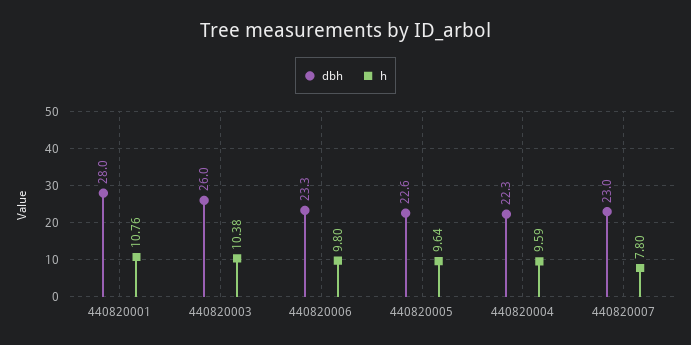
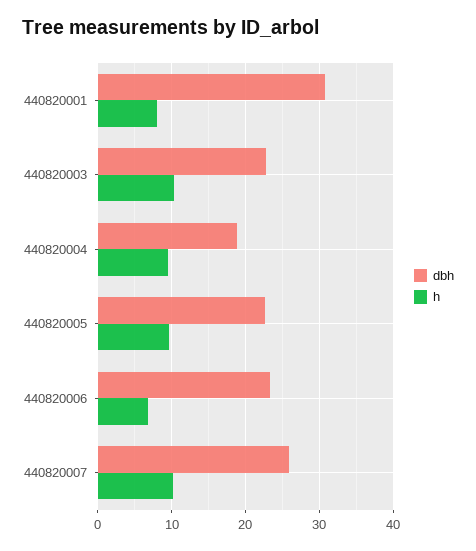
dbh, 440820001: 28 -> 31
h, 440820001: 10.76 -> 8
dbh, 440820003: 26 -> 23
h, 440820006: 9.8 -> 7
dbh, 440820004: 22.3 -> 19
dbh, 440820007: 23 -> 26
h, 440820007: 7.8 -> 10

